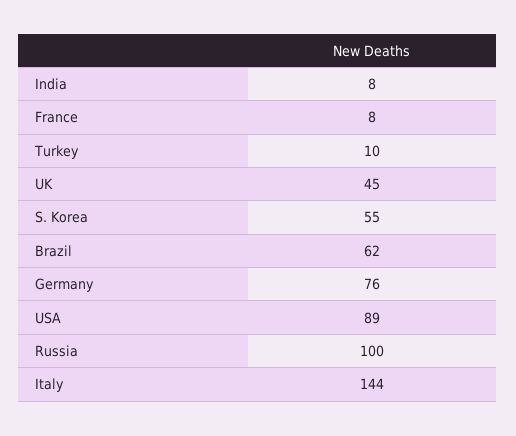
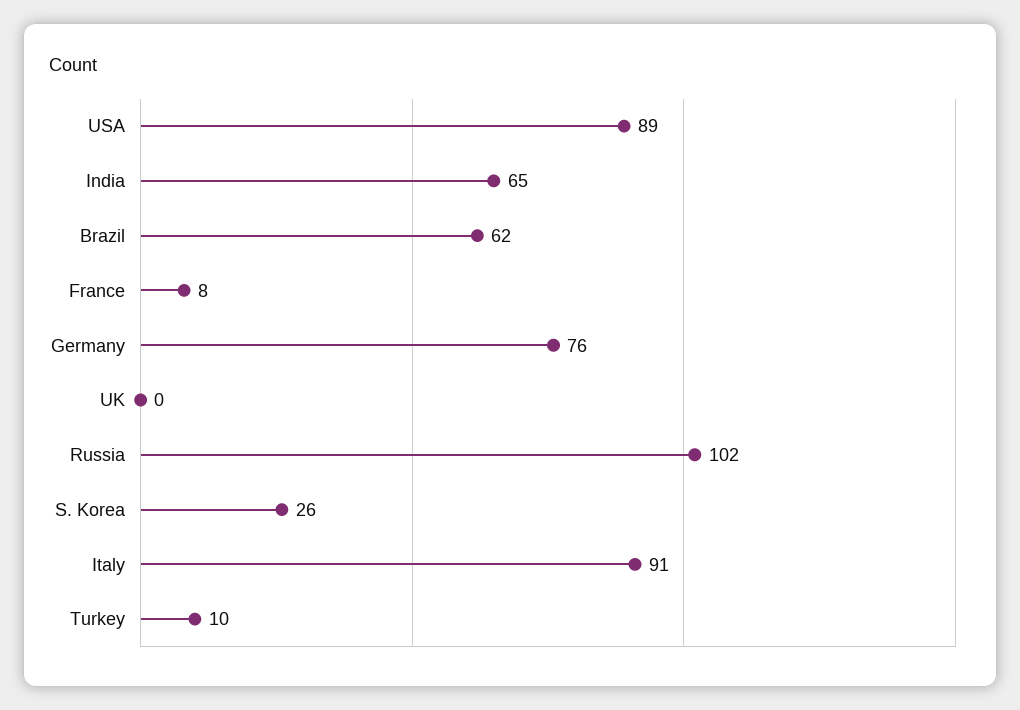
India: 8 -> 65
UK: 45 -> 0
S. Korea: 55 -> 26
Russia: 100 -> 102
Italy: 144 -> 91

